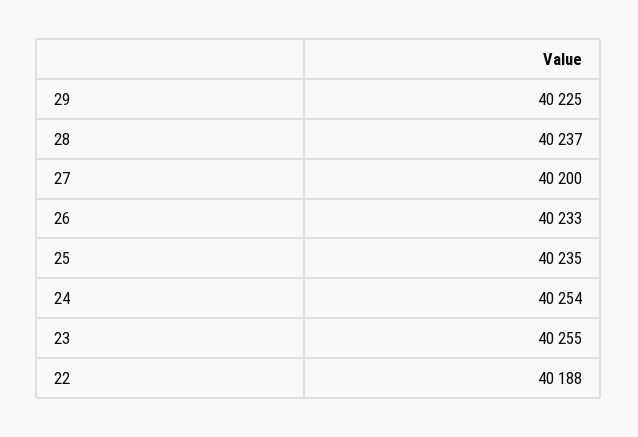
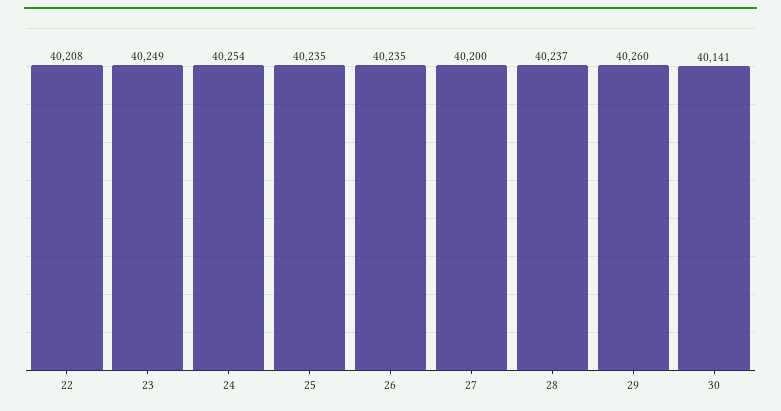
29: 40225 -> 40260
26: 40233 -> 40235
23: 40255 -> 40249
22: 40188 -> 40208
30: none -> 40141

